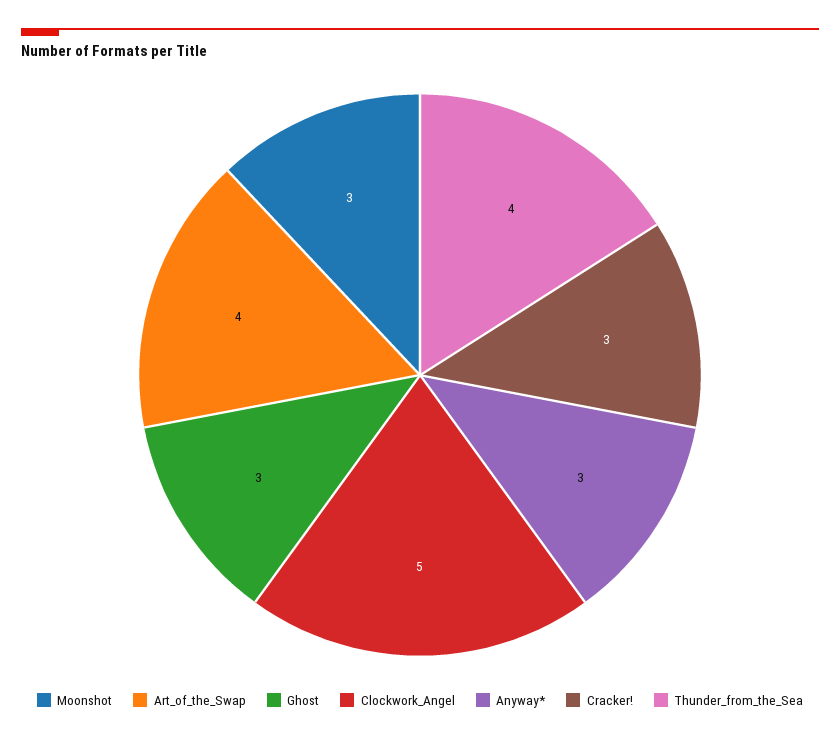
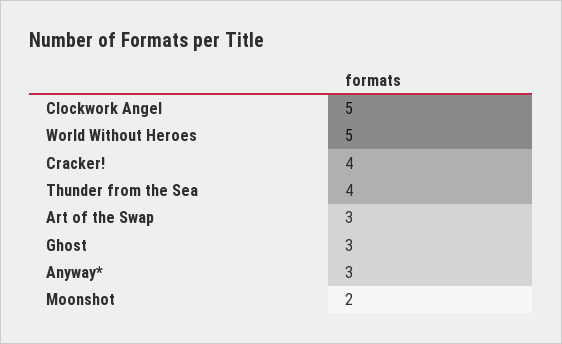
Moonshot: 3 -> 2
Art_of_the_Swap: 4 -> 3
Cracker!: 3 -> 4
World Without Heroes: none -> 5

